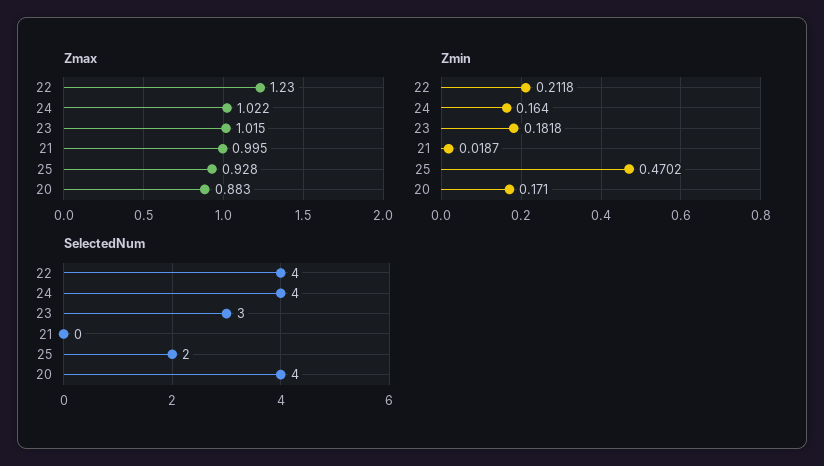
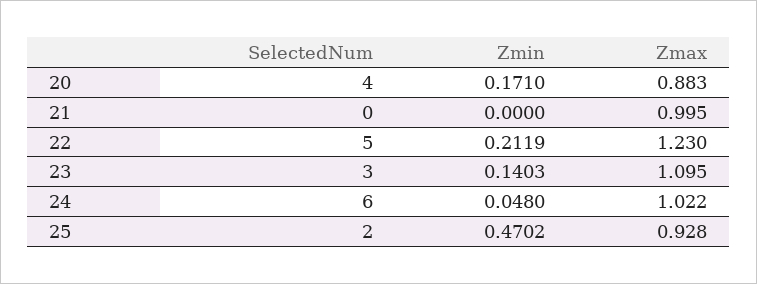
Zmax, 23: 1.015 -> 1.095
Zmin, 22: 0.2118 -> 0.2119
Zmin, 24: 0.164 -> 0.048
Zmin, 23: 0.1818 -> 0.1403
Zmin, 21: 0.0187 -> 0
SelectedNum, 22: 4 -> 5
SelectedNum, 24: 4 -> 6

